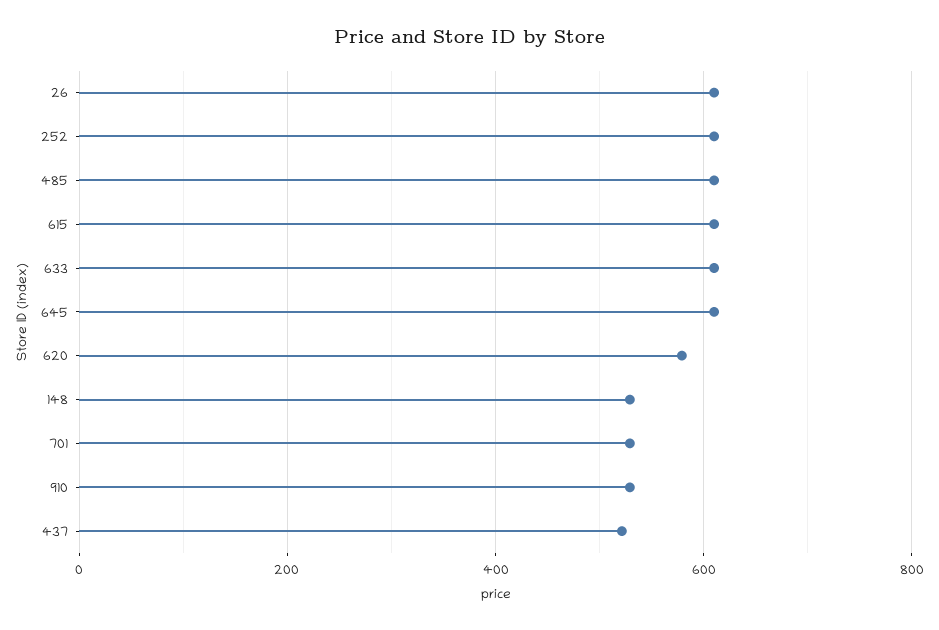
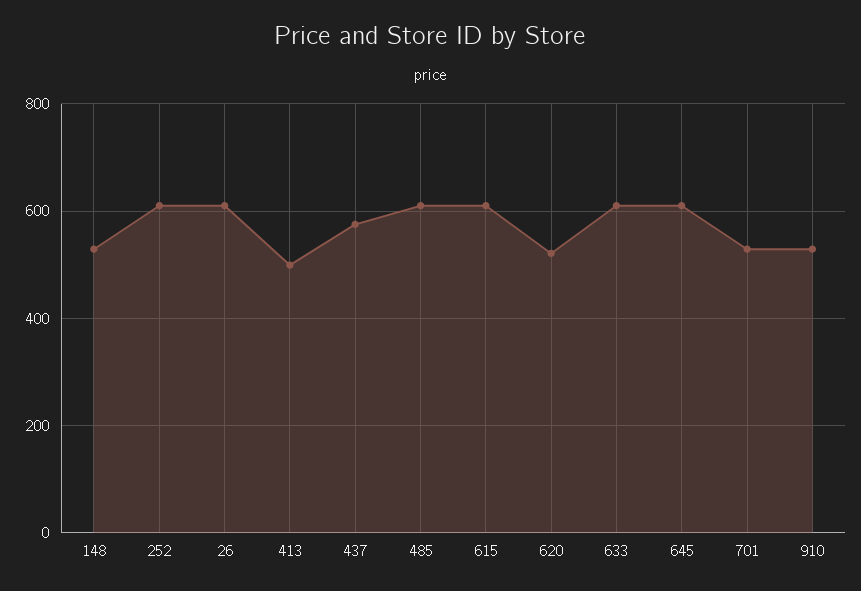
620: 580 -> 520
437: 520 -> 580
413: none -> 500

